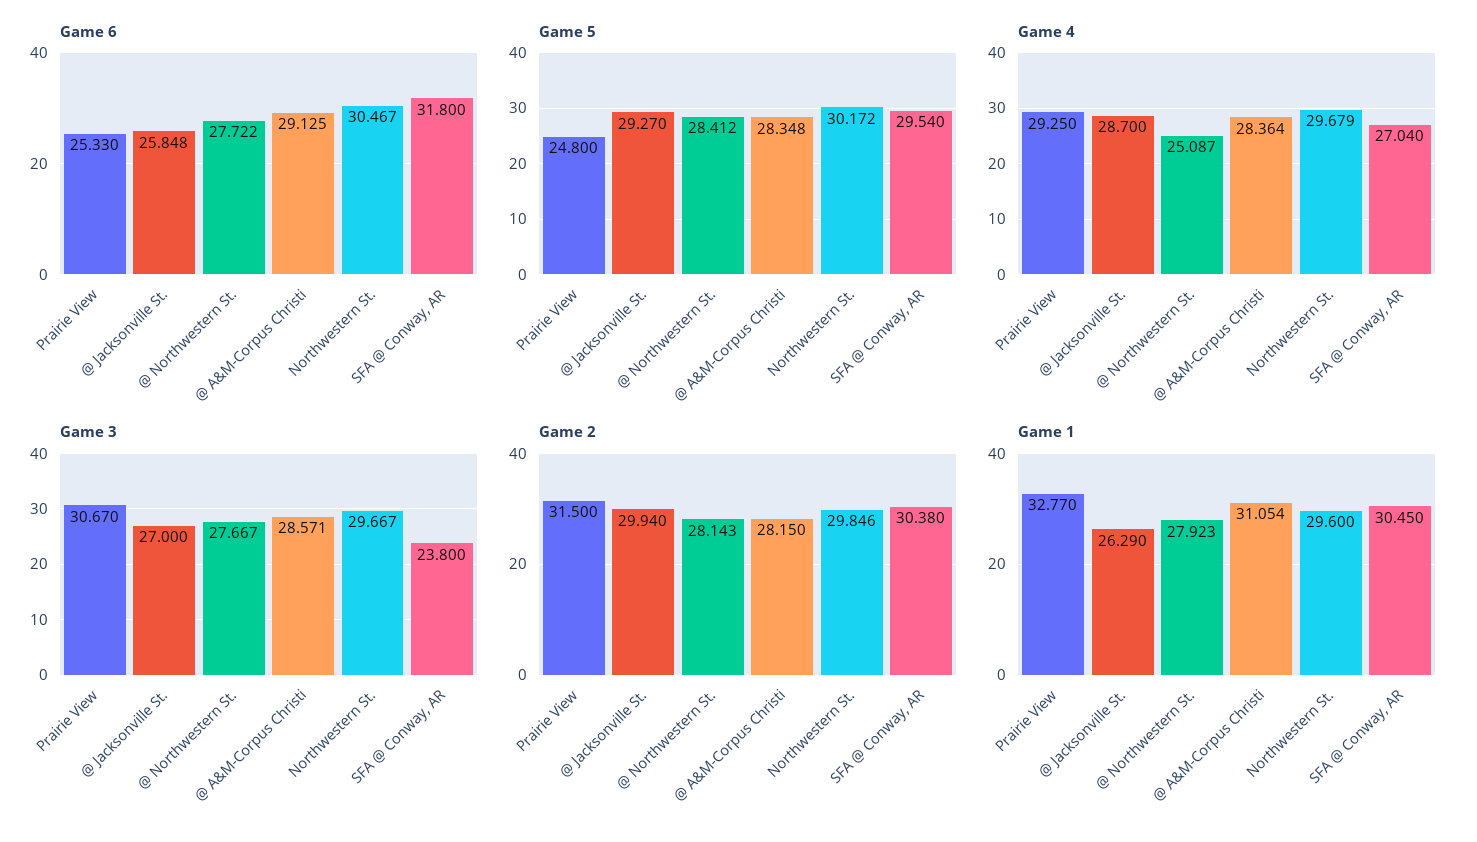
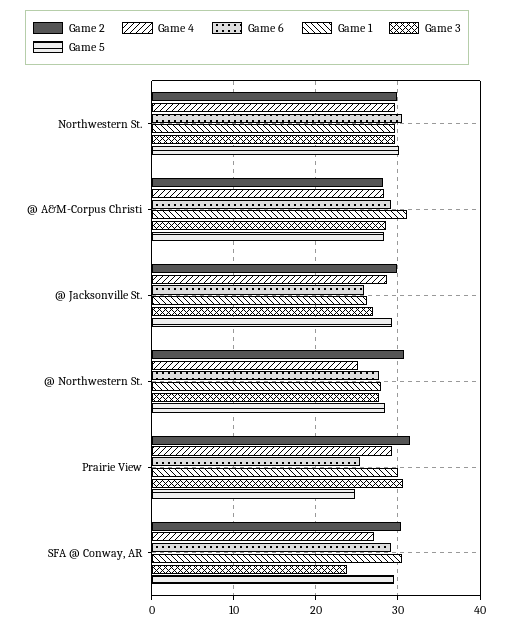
Game 6, SFA @ Conway, AR: 31.8 -> 29
Game 2, @ Northwestern St.: 28.143 -> 31
Game 1, Prairie View: 32.77 -> 30

